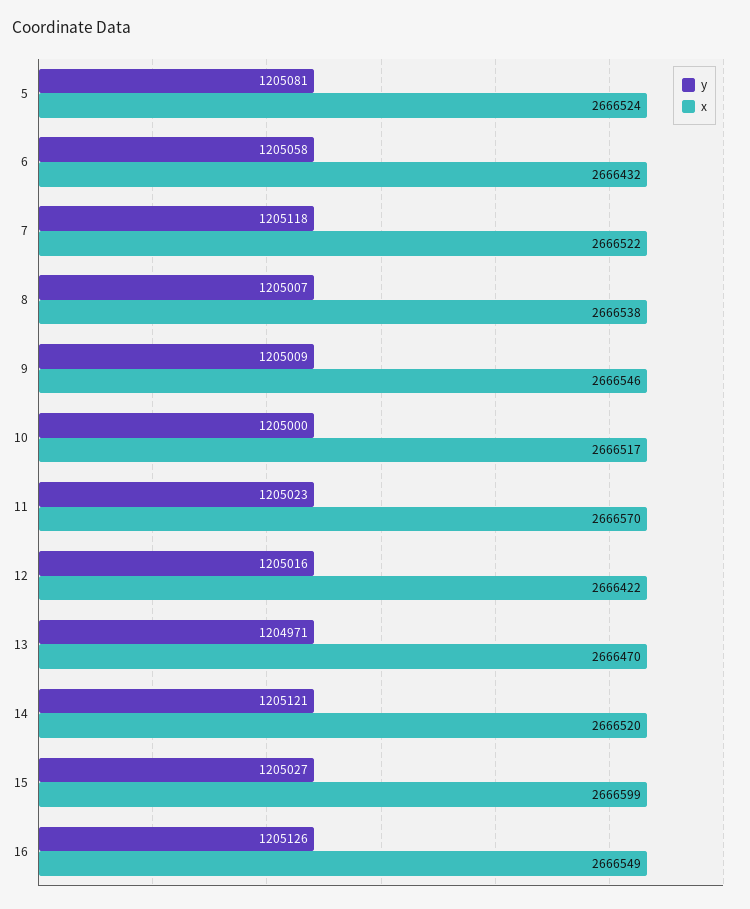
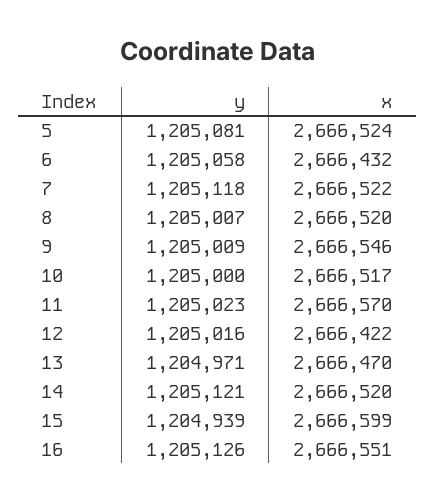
x, 8: 2666538 -> 2666520
y, 15: 1205027 -> 1204939
x, 16: 2666549 -> 2666551

